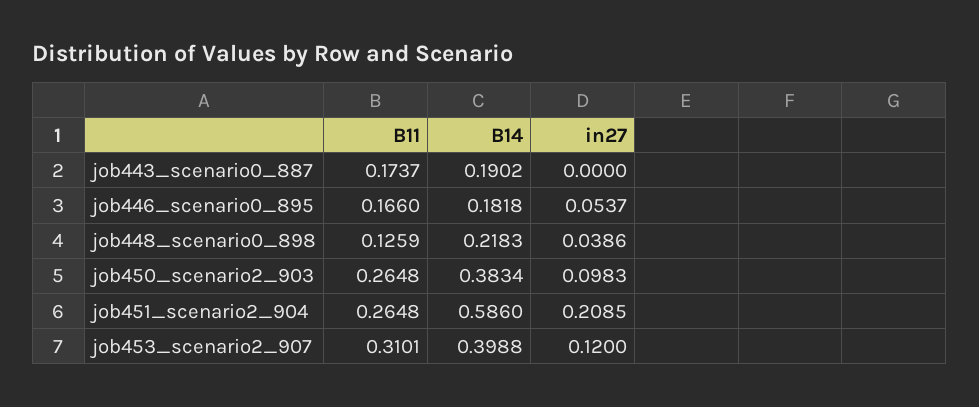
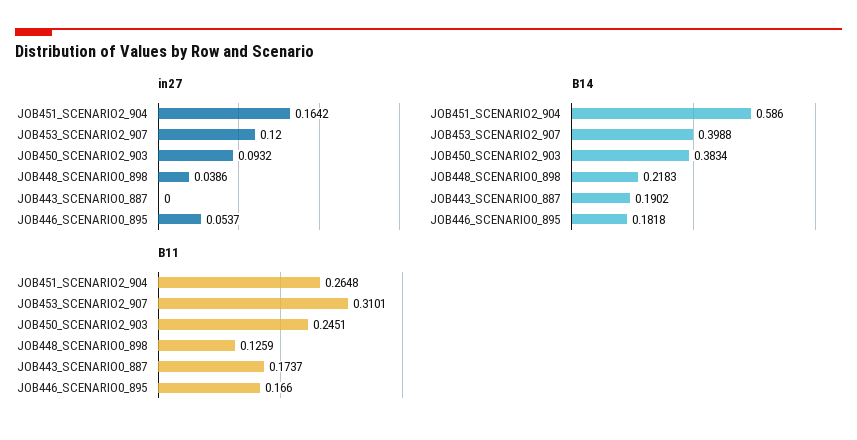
B11, job450_scenario2_903: 0.2648 -> 0.2451
in27, job450_scenario2_903: 0.0983 -> 0.0932
in27, job451_scenario2_904: 0.2085 -> 0.1642

